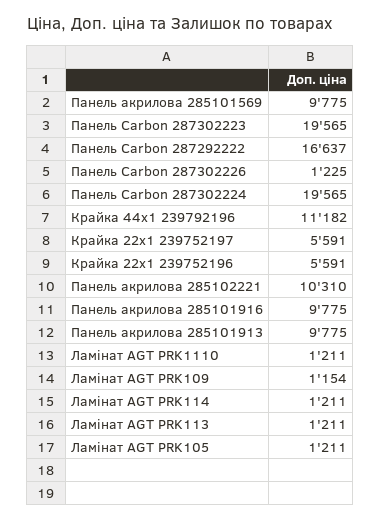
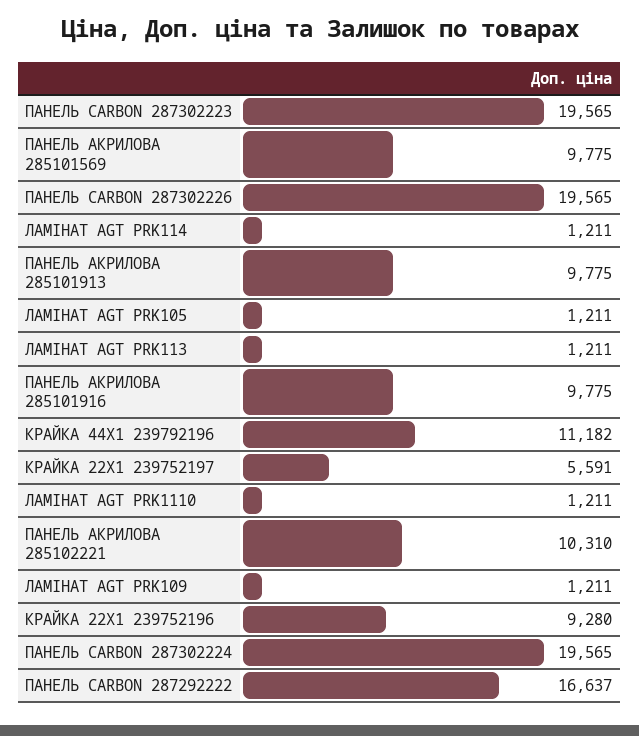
Панель Carbon 287302226: 1225 -> 19565
Крайка 22x1 239752196: 5591 -> 9280
Ламінат AGT PRK109: 1154 -> 1211

